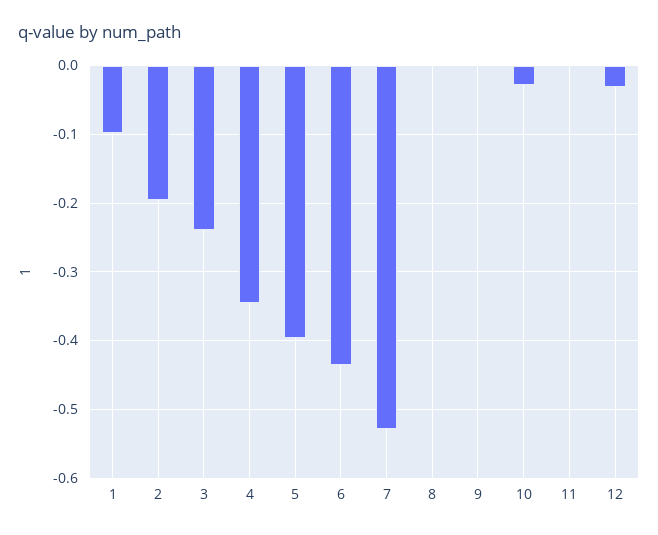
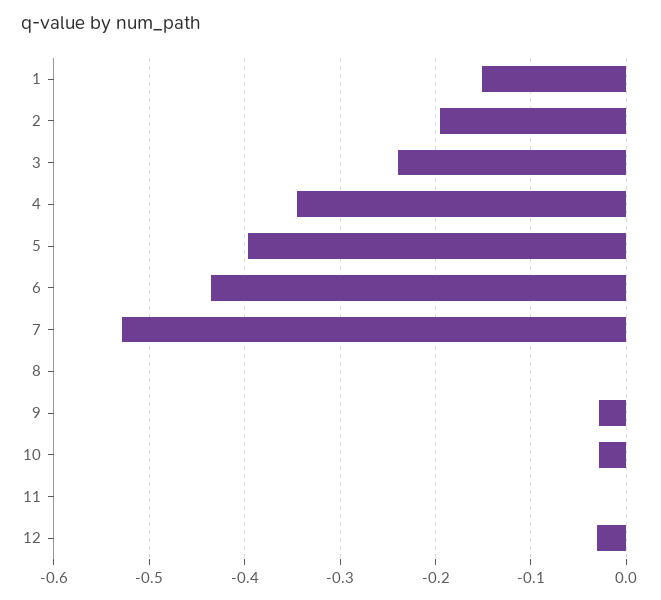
1: -0.1 -> -0.15
9: 0 -> -0.03

